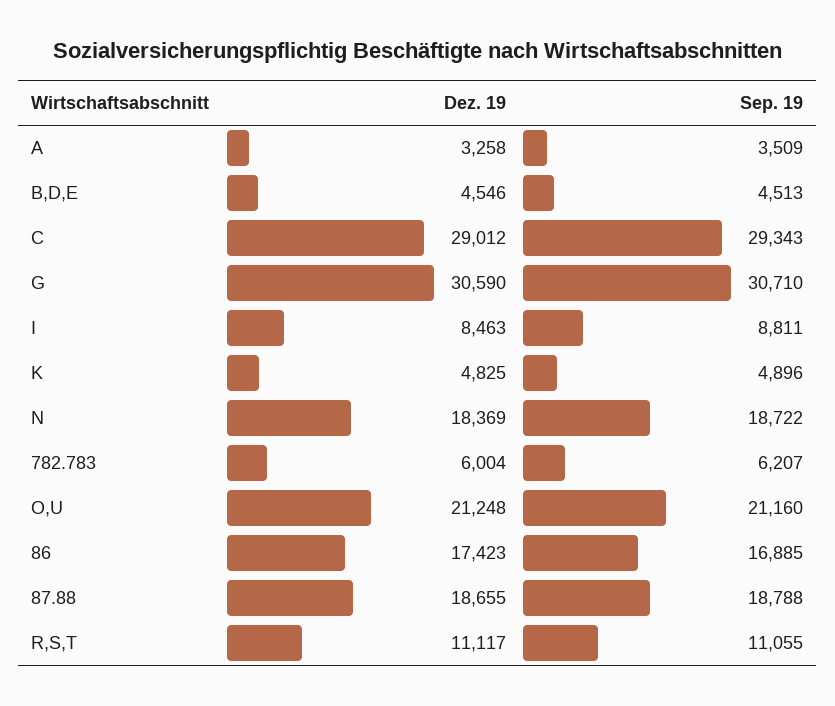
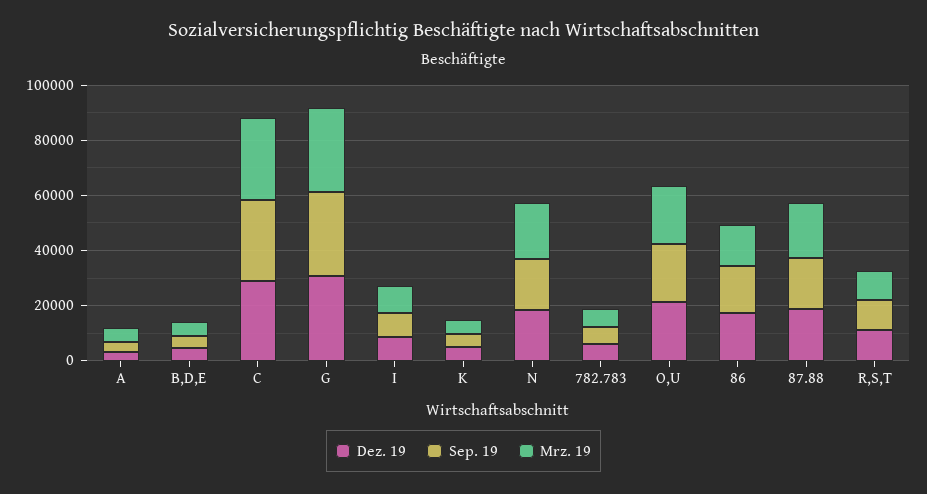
Mrz. 19, A: none -> 5000
Mrz. 19, B,D,E: none -> 5000
Mrz. 19, C: none -> 30000
Mrz. 19, G: none -> 30000
Mrz. 19, I: none -> 10000
Mrz. 19, K: none -> 5000
Mrz. 19, N: none -> 20000
Mrz. 19, 782.783: none -> 5000
Mrz. 19, O,U: none -> 20000
Mrz. 19, 86: none -> 15000
Mrz. 19, 87.88: none -> 20000
Mrz. 19, R,S,T: none -> 10000

